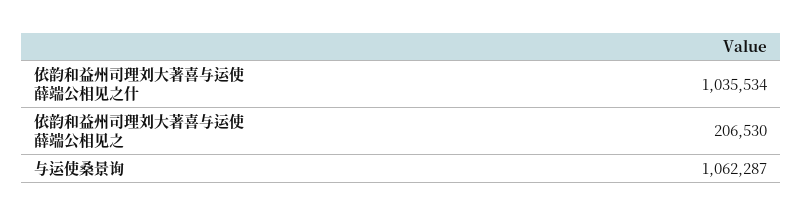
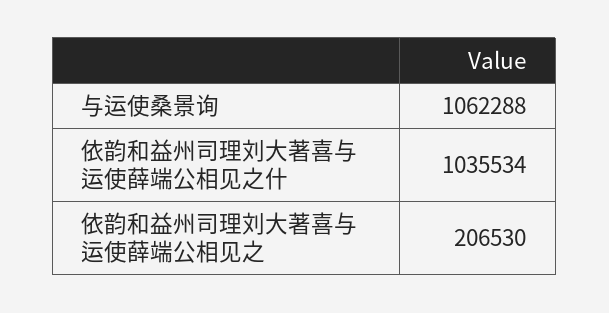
与运使桑景询: 1062287 -> 1062288

